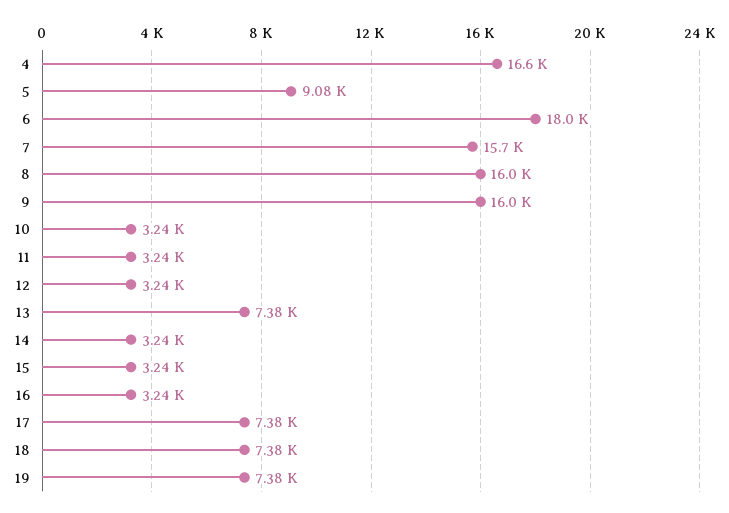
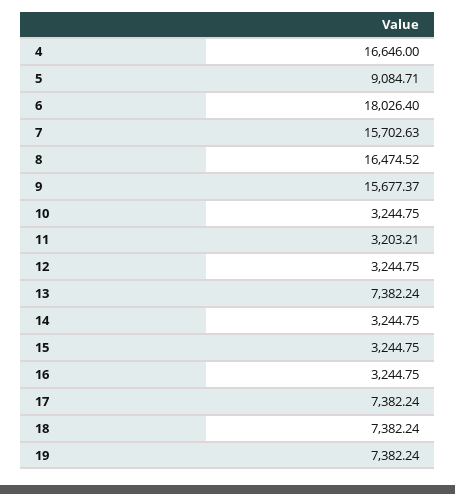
8: 16000 -> 16474.52
9: 16000 -> 15677.37
11: 3240 -> 3203.21

